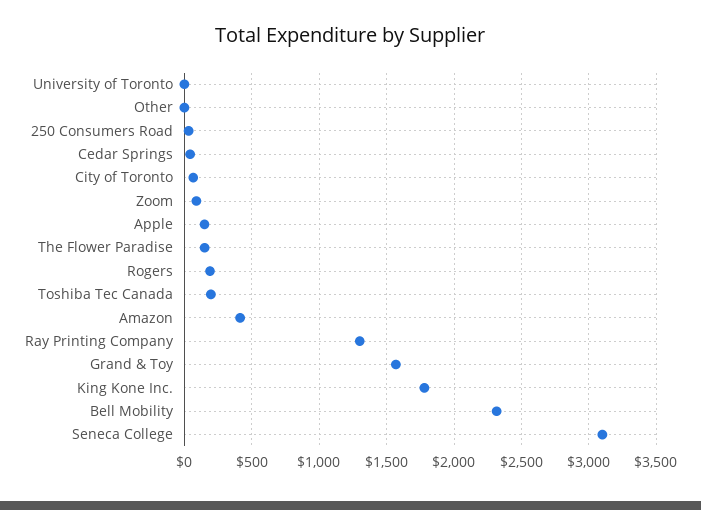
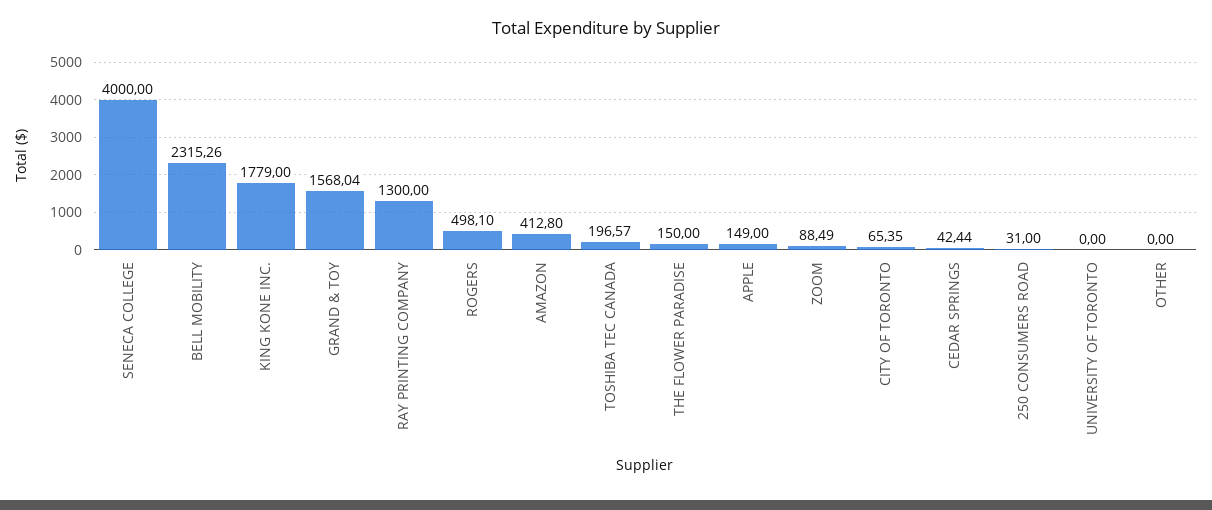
Rogers: 200 -> 498.1
Seneca College: 3100 -> 4000

